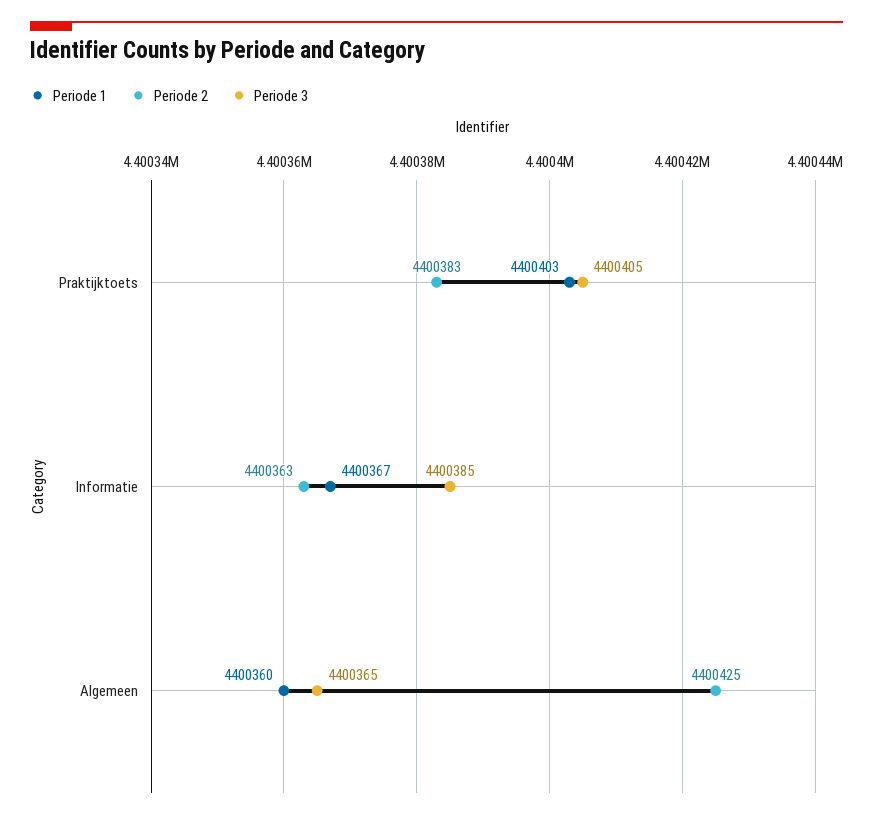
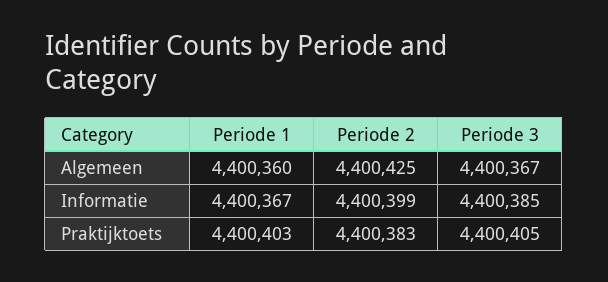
Periode 2, Informatie: 4400363 -> 4400399
Periode 3, Algemeen: 4400365 -> 4400367

